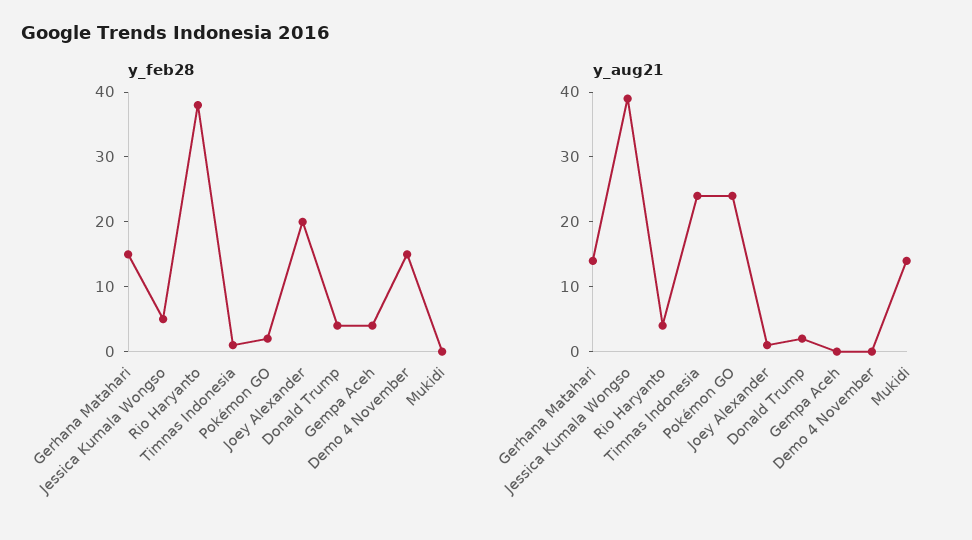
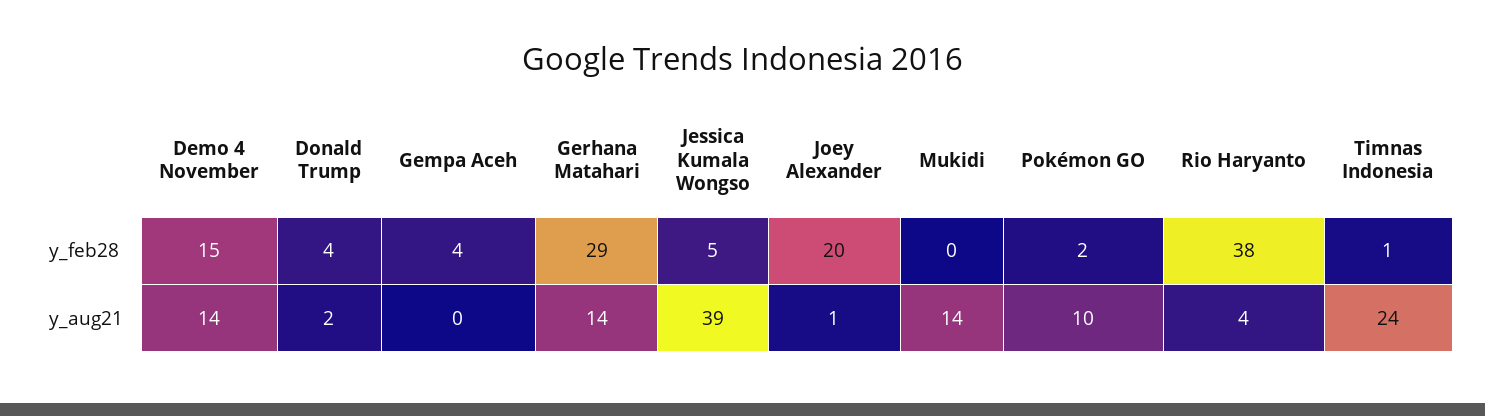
y_feb28, Gerhana Matahari: 15 -> 29
y_aug21, Pokémon GO: 25 -> 10
y_aug21, Demo 4 November: 0 -> 14

